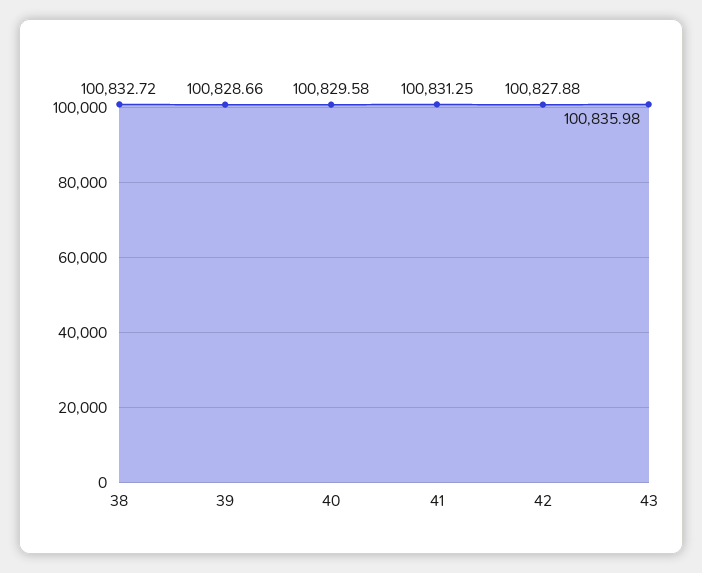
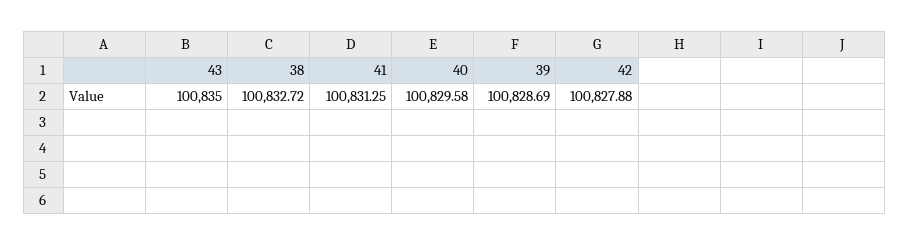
39: 100828.66 -> 100828.69
43: 100835.98 -> 100835

